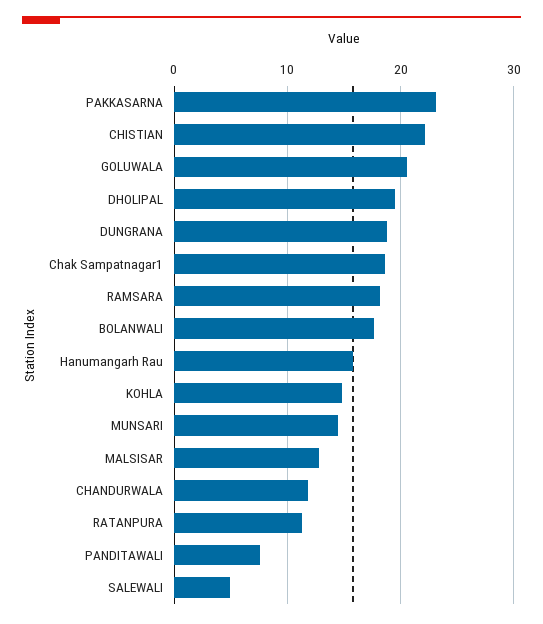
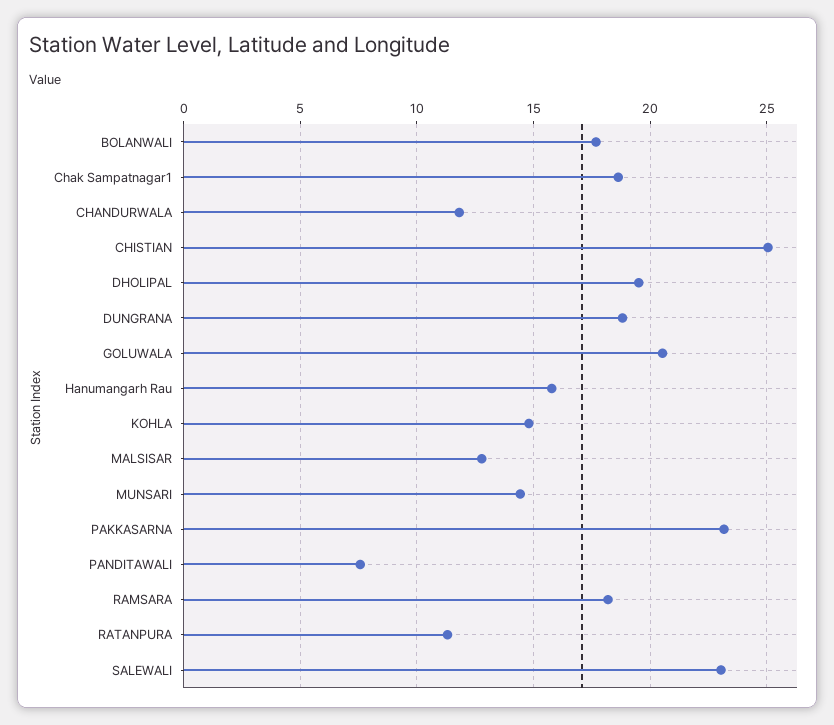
CHISTIAN: 22 -> 25
SALEWALI: 5 -> 23

